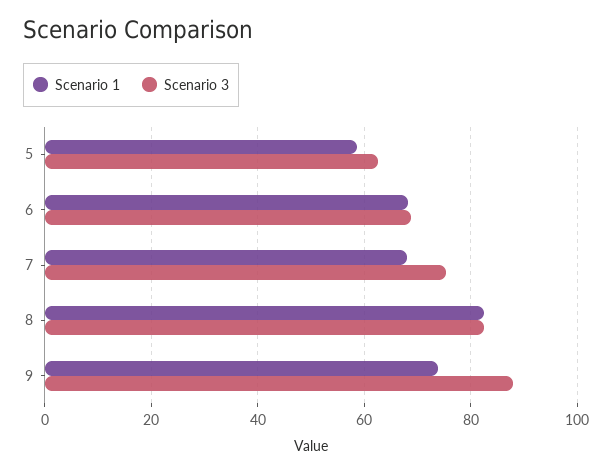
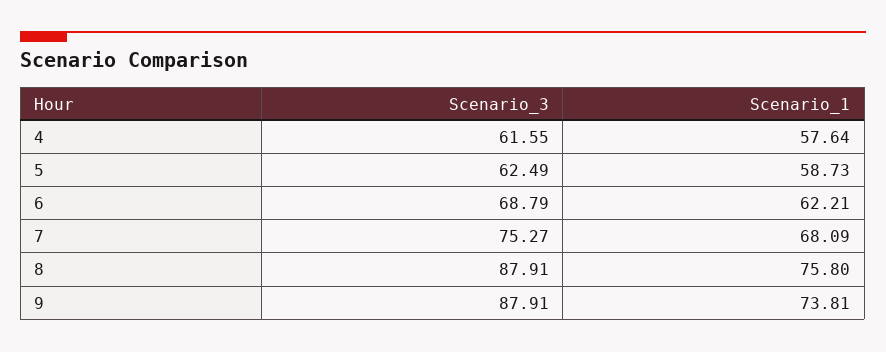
Scenario 1, 6: 68 -> 62.21
Scenario 1, 8: 82 -> 75.8
Scenario 3, 8: 82 -> 87.91
Scenario 3, 4: none -> 61.55
Scenario 1, 4: none -> 57.64

